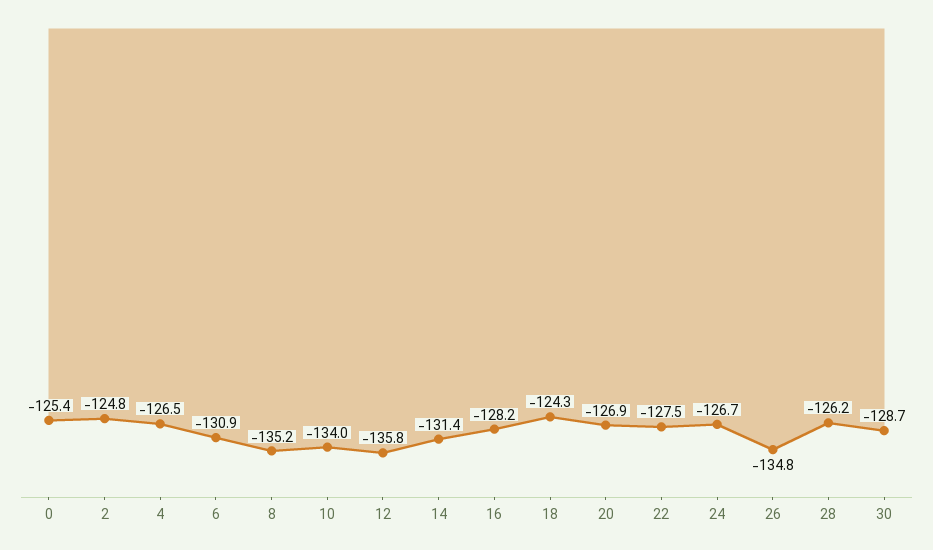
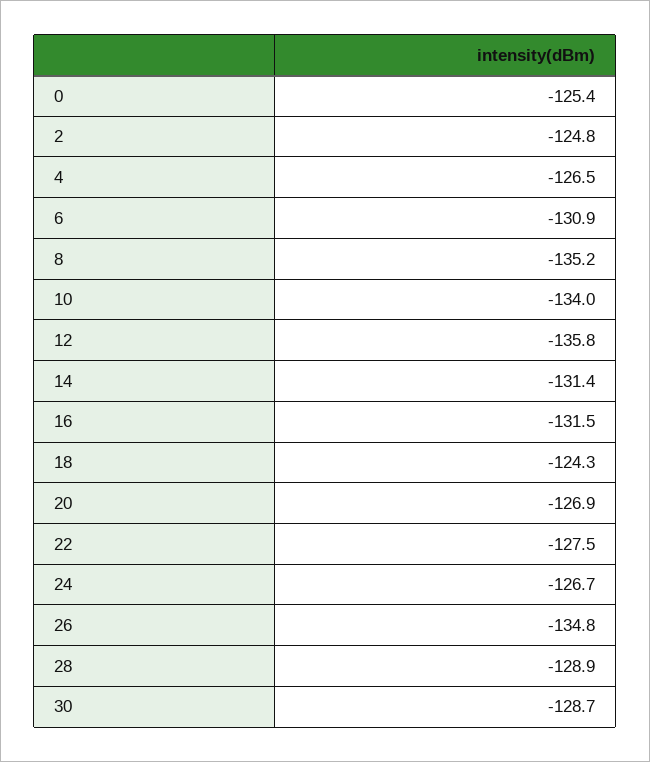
16: -128.2 -> -131.5
28: -126.2 -> -128.9

